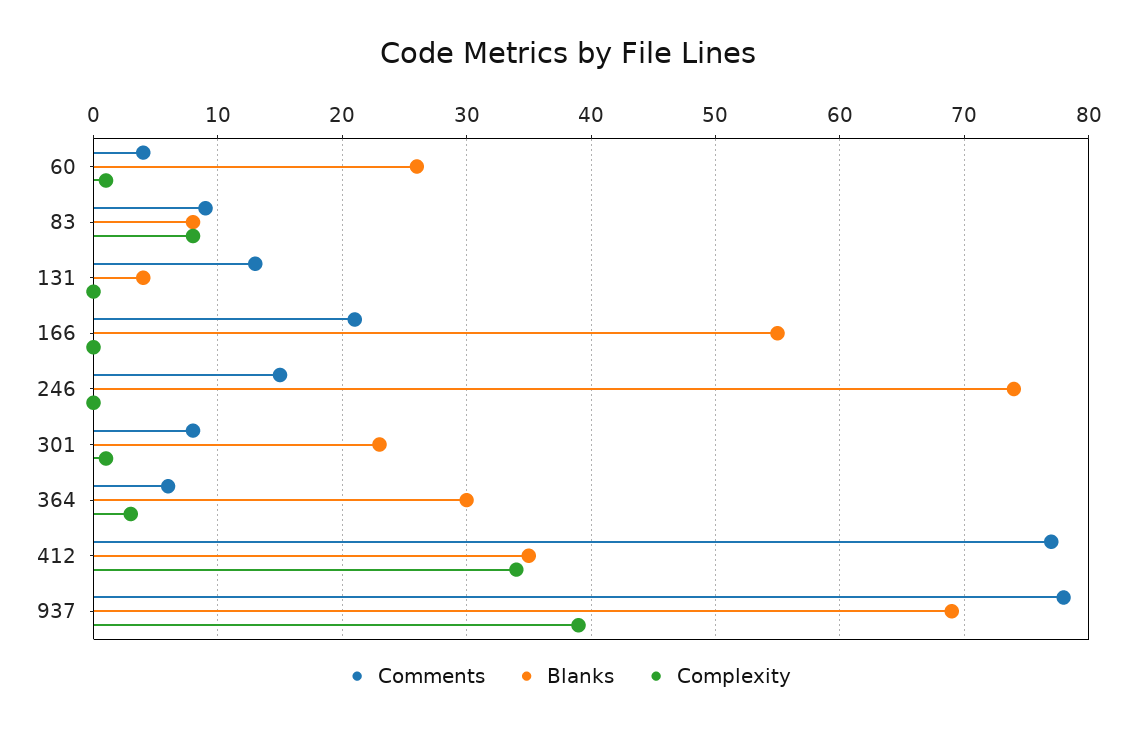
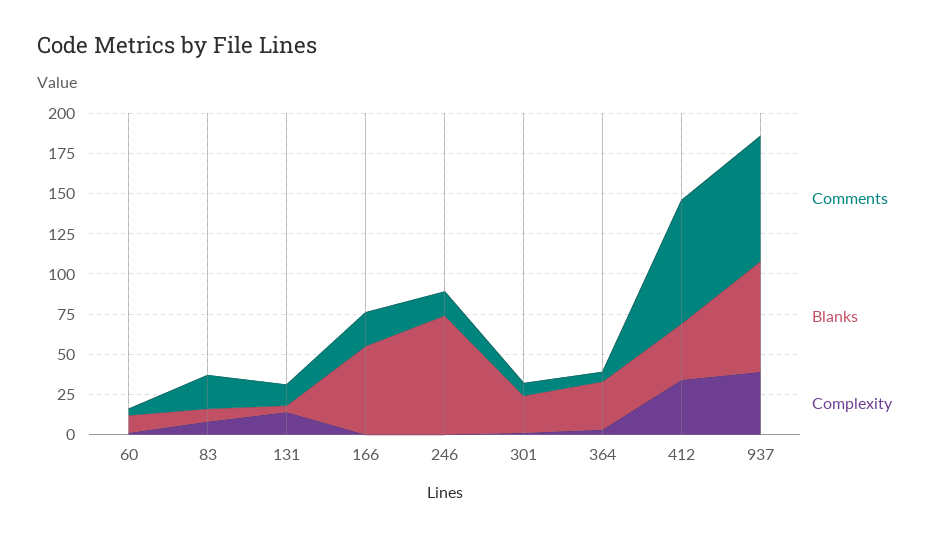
Blanks, 60: 26 -> 10
Comments, 83: 9 -> 20
Complexity, 131: 0 -> 15

